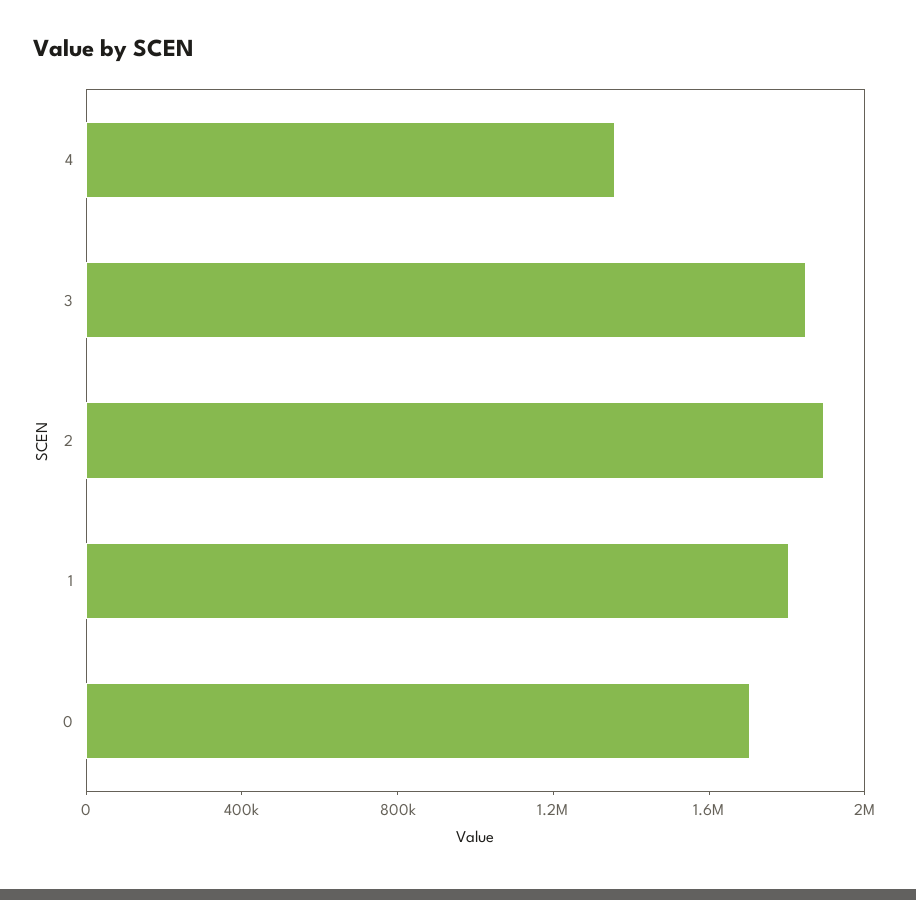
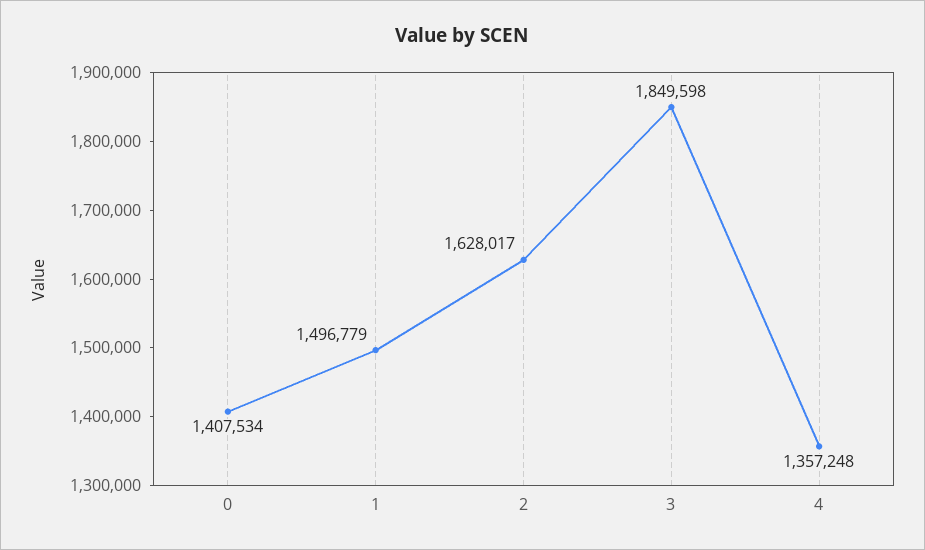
2: 1900000 -> 1628017
1: 1800000 -> 1496779
0: 1700000 -> 1407534

